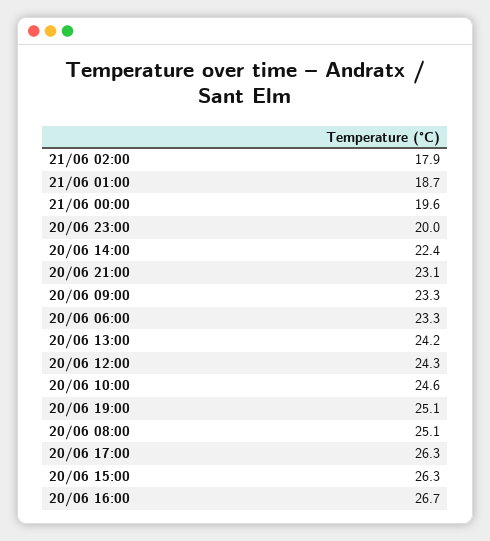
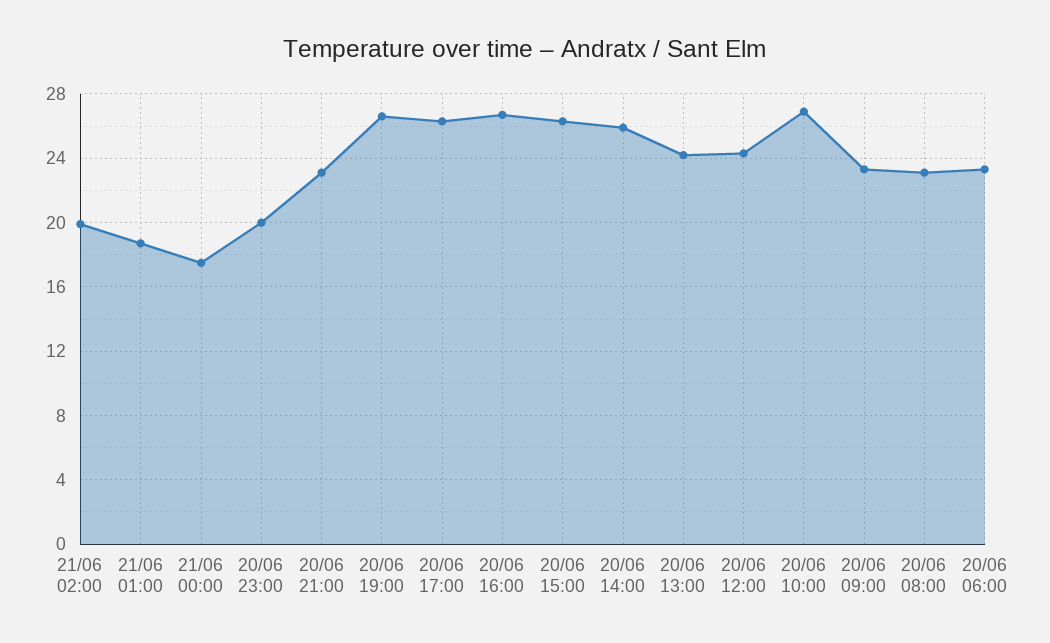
21/06 02:00: 17.9 -> 20
21/06 00:00: 19.6 -> 17.5
20/06 14:00: 22.4 -> 26
20/06 10:00: 24.6 -> 27
20/06 19:00: 25.1 -> 26.5
20/06 08:00: 25.1 -> 23

